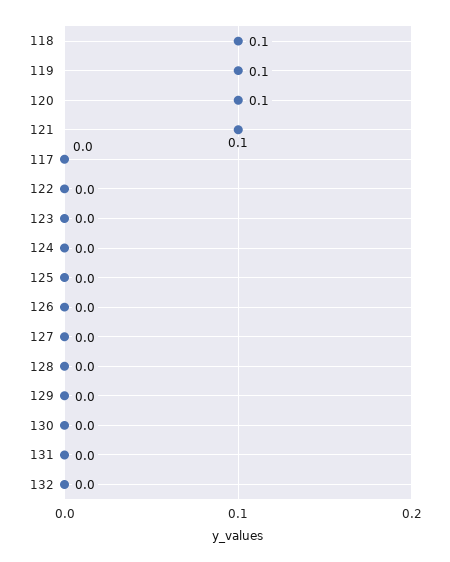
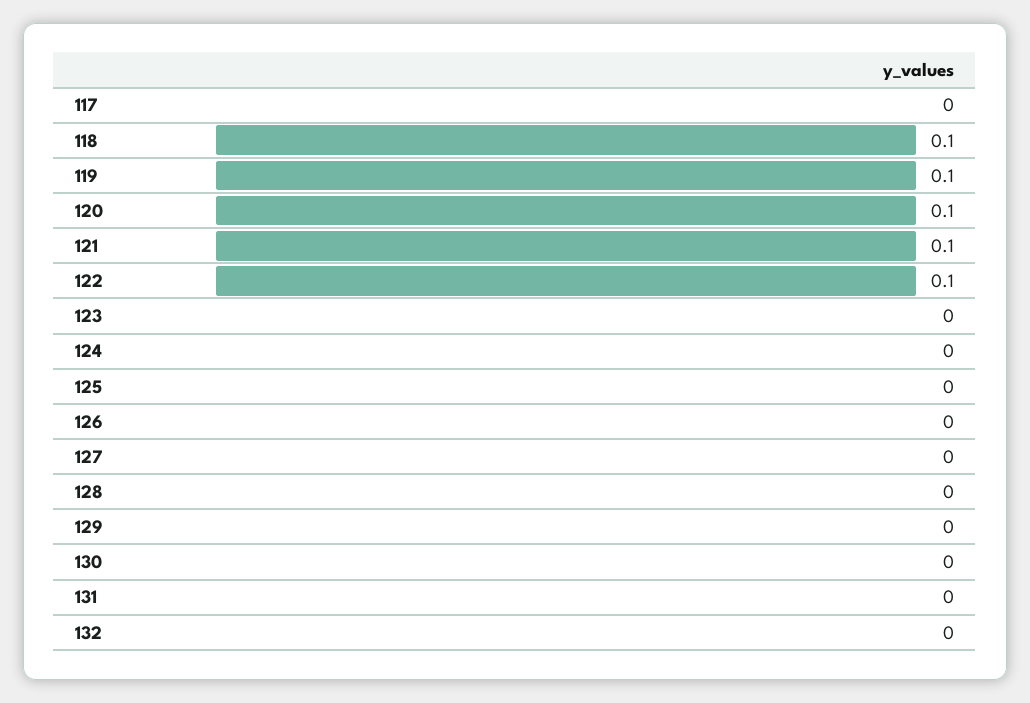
122: 0 -> 0.1

